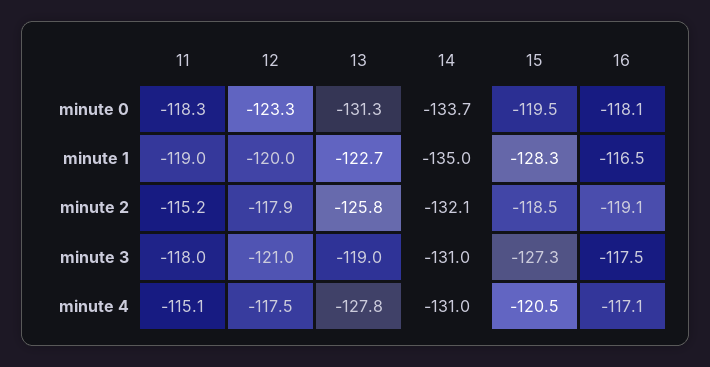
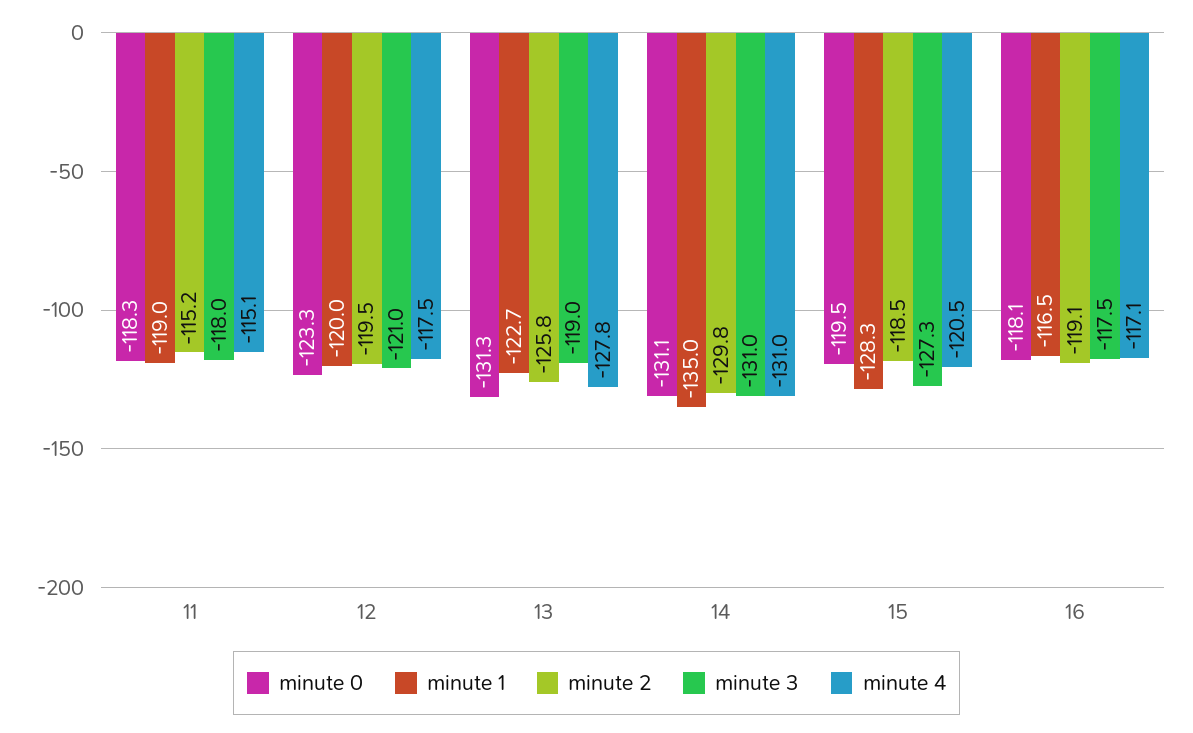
minute 0, 14: -133.7 -> -131.1
minute 2, 12: -117.9 -> -119.5
minute 2, 14: -132.1 -> -129.8

